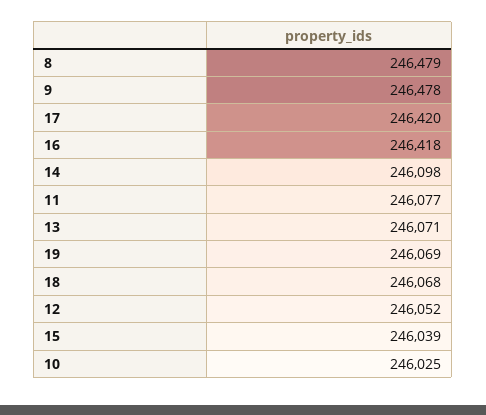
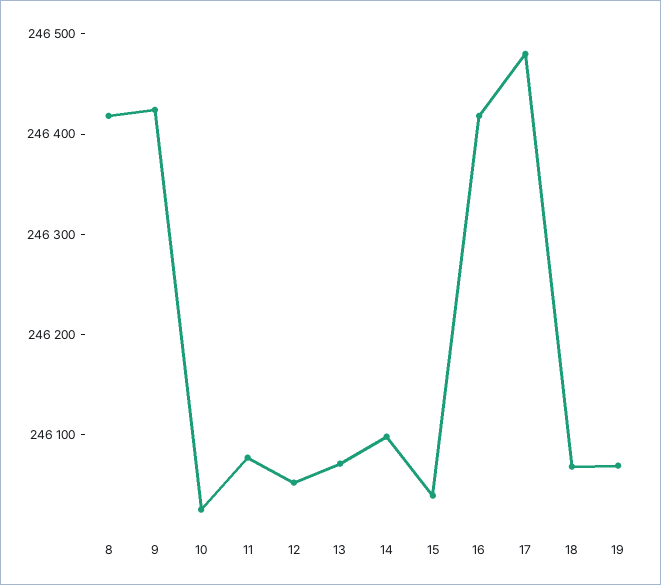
8: 246479 -> 246420
9: 246478 -> 246420
17: 246420 -> 246480

